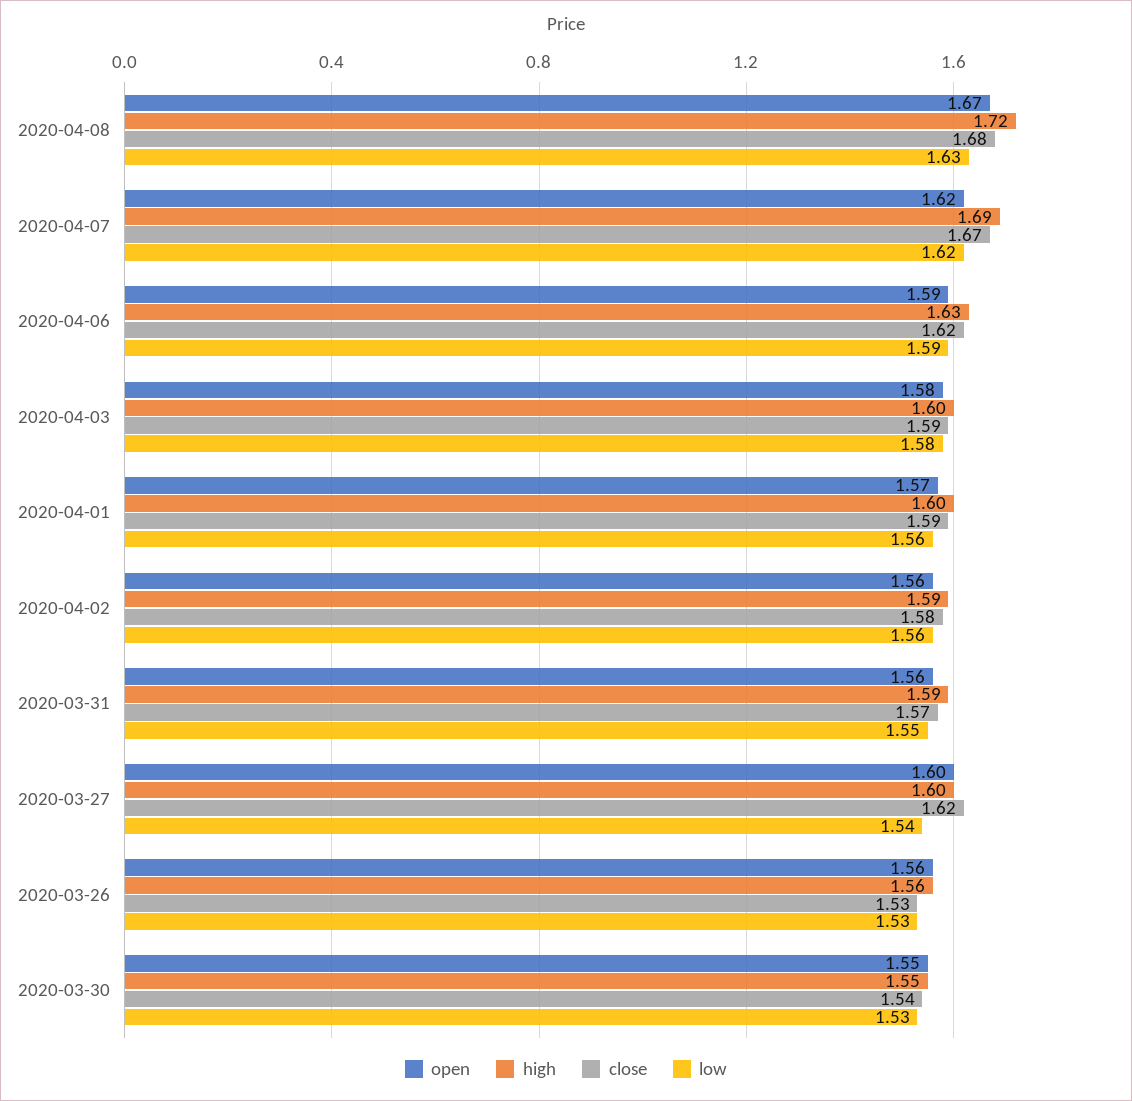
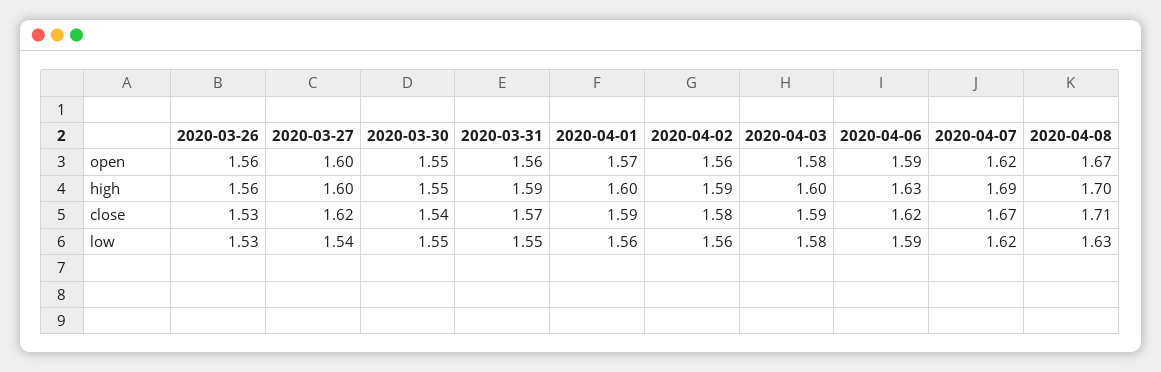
high, 2020-04-08: 1.72 -> 1.7
close, 2020-04-08: 1.68 -> 1.71
low, 2020-03-30: 1.53 -> 1.55

